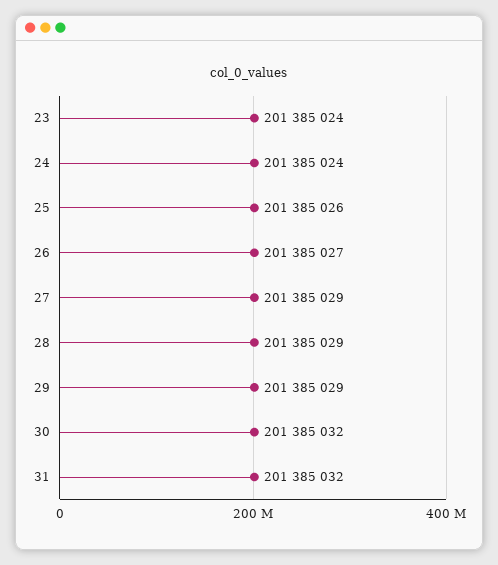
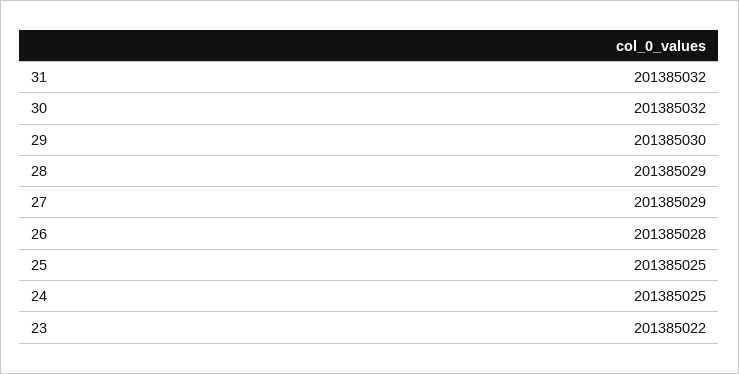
23: 201385024 -> 201385022
24: 201385024 -> 201385025
25: 201385026 -> 201385025
26: 201385027 -> 201385028
29: 201385029 -> 201385030

